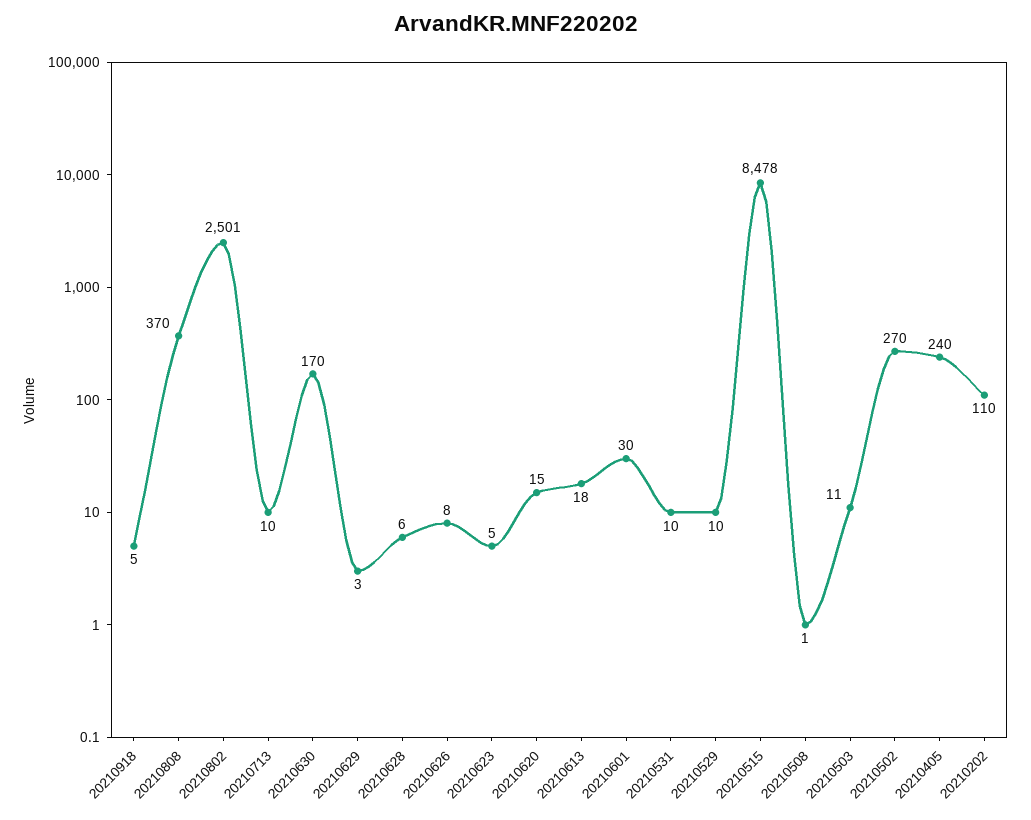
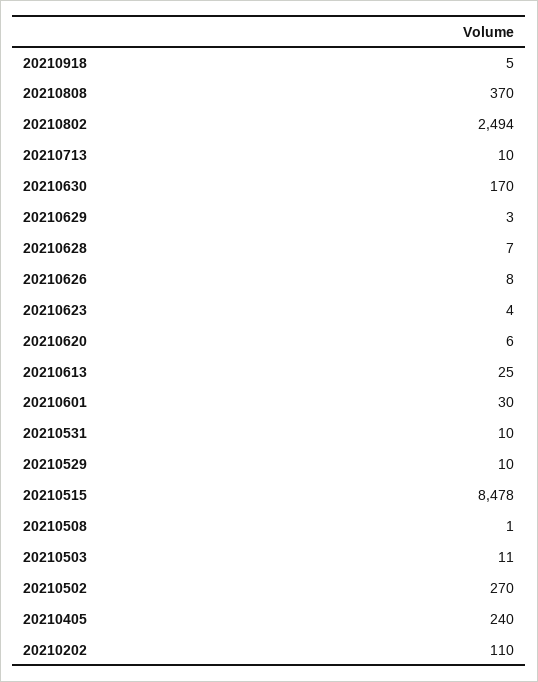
20210802: 2501 -> 2494
20210628: 6 -> 7
20210623: 5 -> 4
20210620: 15 -> 6
20210613: 18 -> 25

